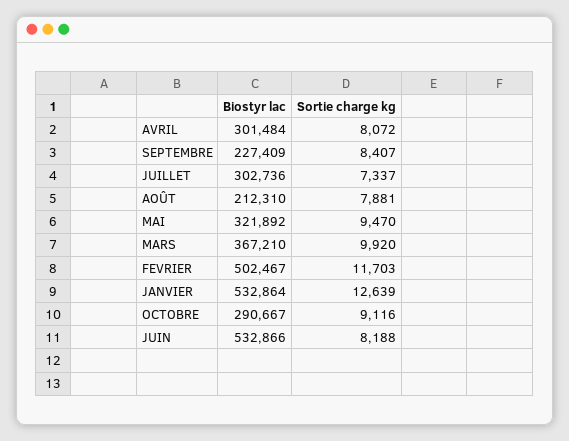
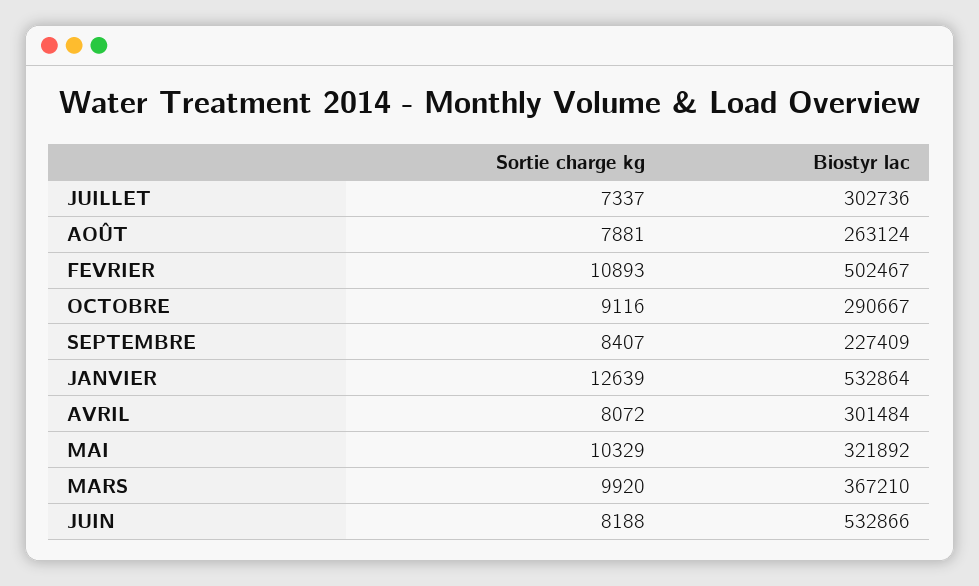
Biostyr lac, AOÛT: 212310 -> 263124
Sortie charge kg, MAI: 9470 -> 10329
Sortie charge kg, FEVRIER: 11703 -> 10893

